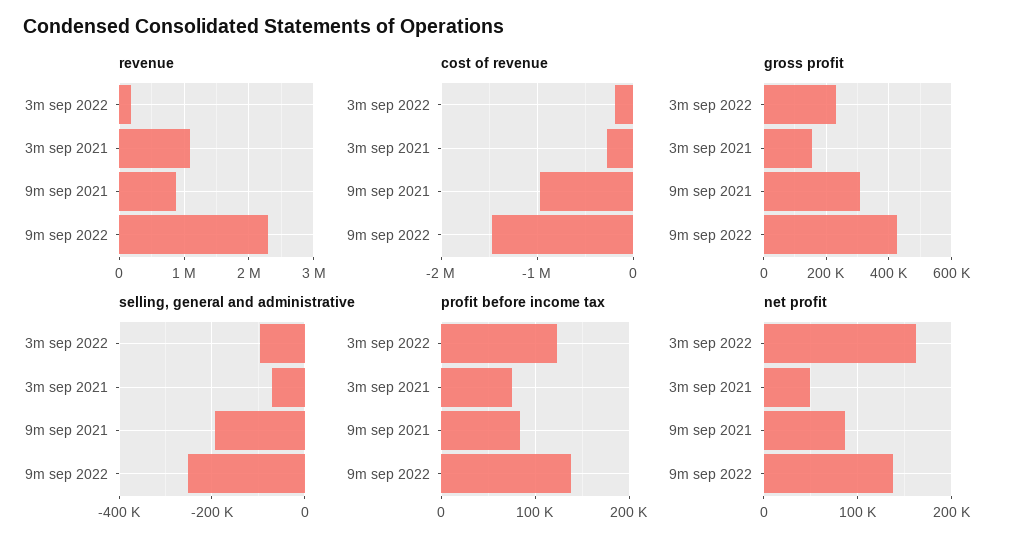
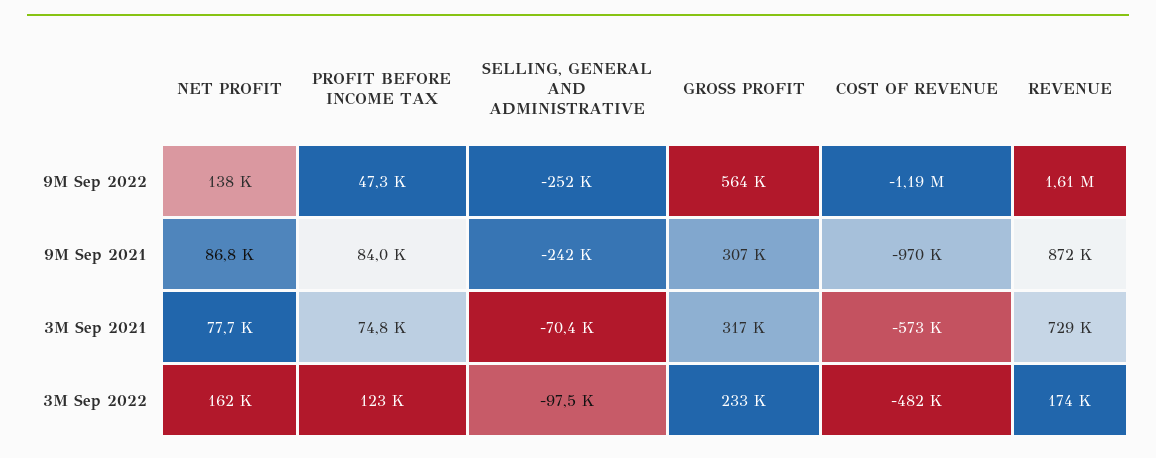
revenue, 3m sep 2021: 1100000 -> 729000
revenue, 9m sep 2022: 2300000 -> 1610000
cost of revenue, 3m sep 2022: -200000 -> -482000
cost of revenue, 3m sep 2021: -300000 -> -573000
cost of revenue, 9m sep 2022: -1500000 -> -1190000
gross profit, 3m sep 2021: 160000 -> 317000
gross profit, 9m sep 2022: 420000 -> 564000
selling, general and administrative, 9m sep 2021: -200000 -> -242000
profit before income tax, 9m sep 2022: 140000 -> 47300
net profit, 3m sep 2021: 50000 -> 77700

